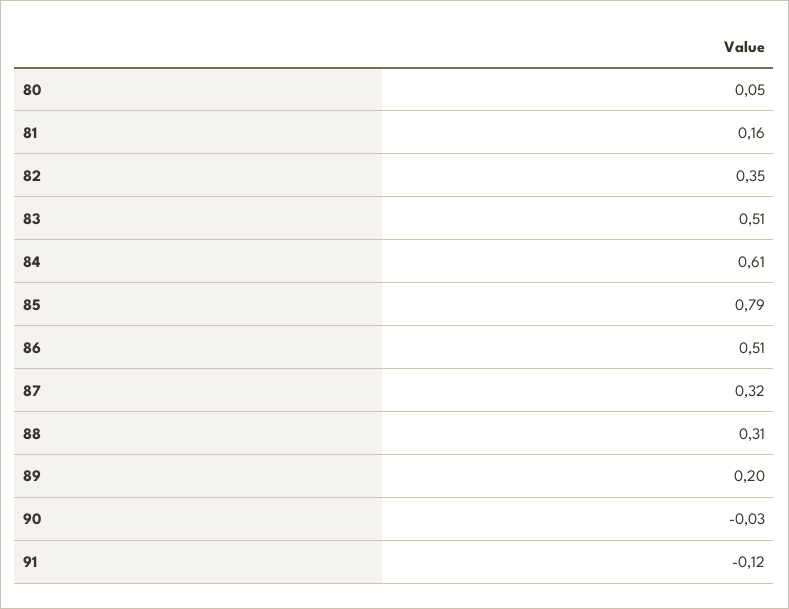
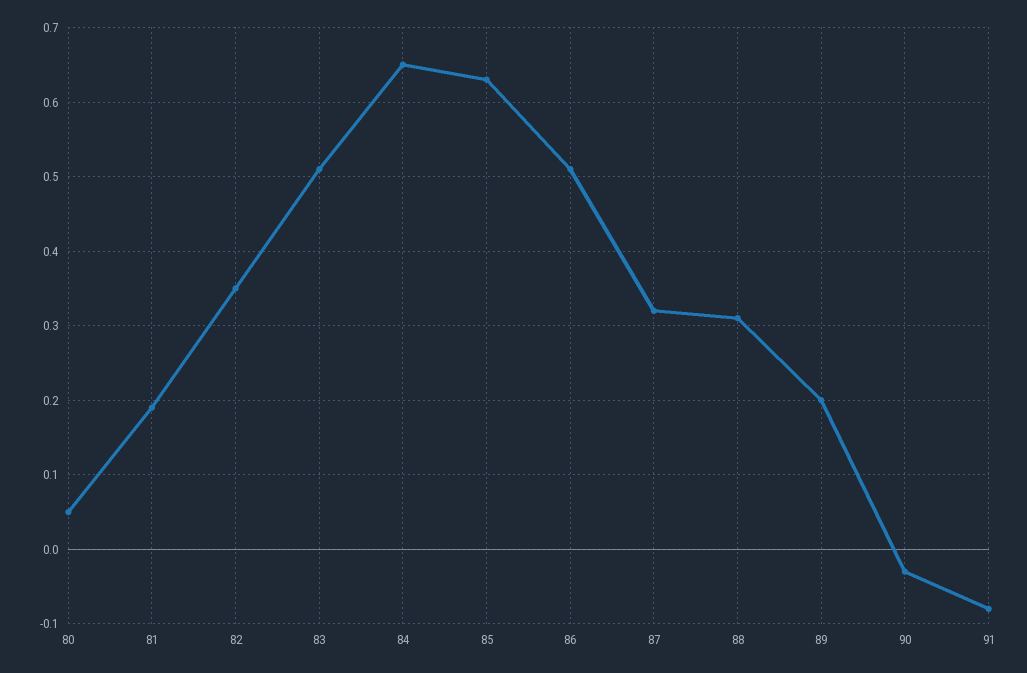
81: 0.16 -> 0.19
84: 0.61 -> 0.65
85: 0.79 -> 0.63
91: -0.12 -> -0.08

